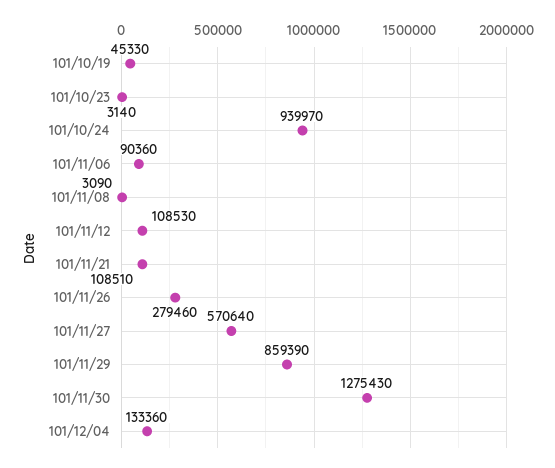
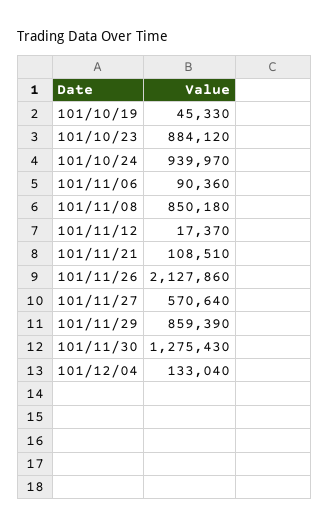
101/10/23: 3140 -> 884120
101/11/08: 3090 -> 850180
101/11/12: 108530 -> 17370
101/11/26: 279460 -> 2127860
101/12/04: 133360 -> 133040

